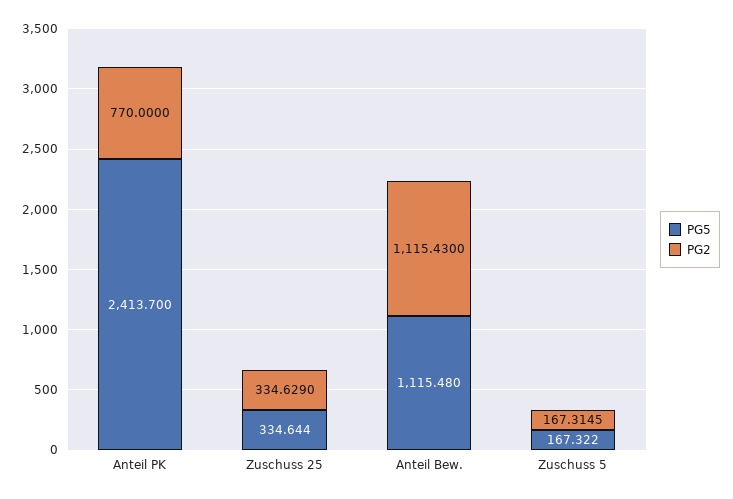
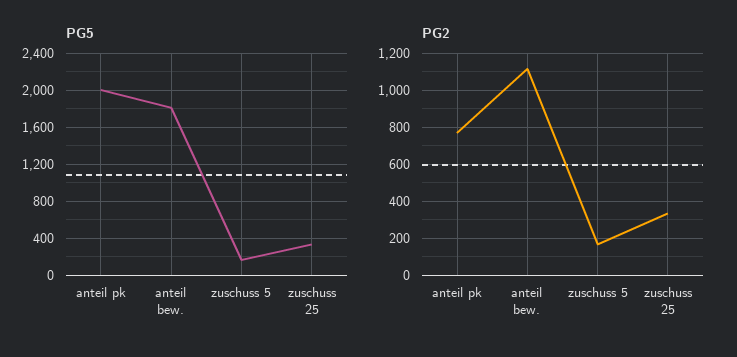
PG5, Anteil PK: 2413.7 -> 2000
PG5, Anteil Bew.: 1115.48 -> 1800

